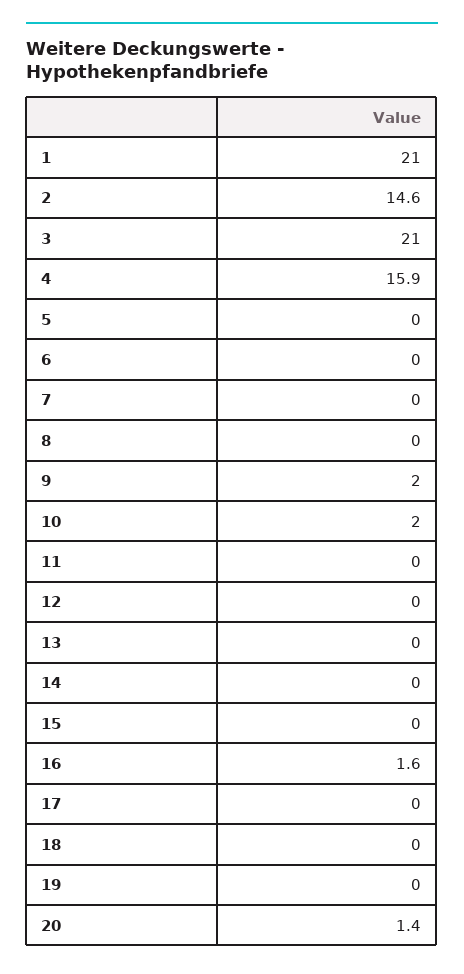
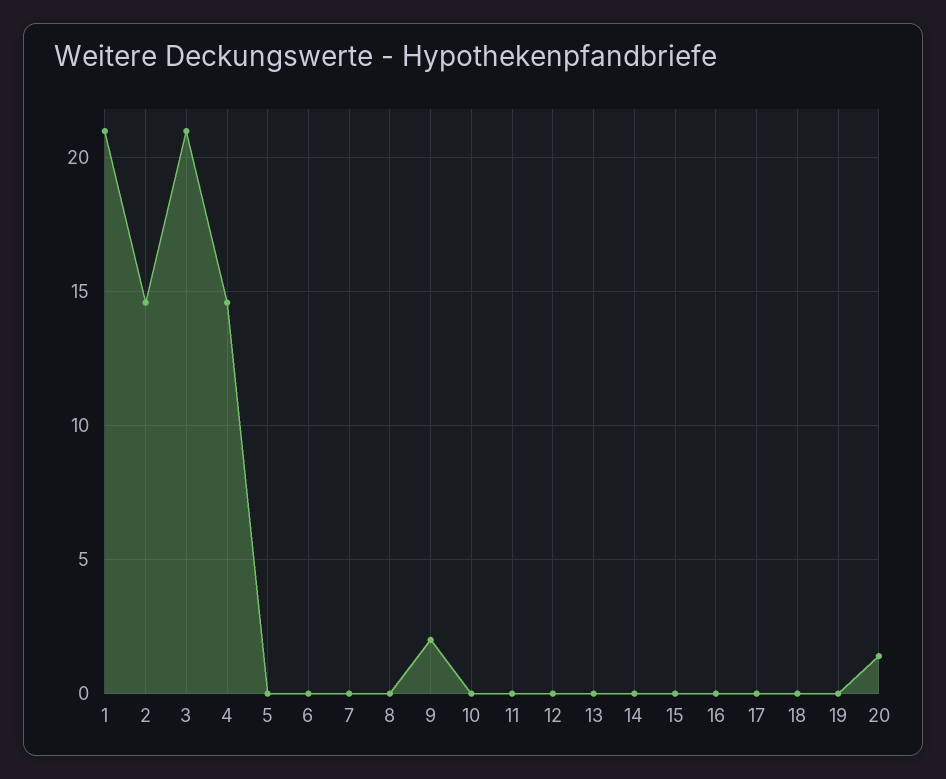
4: 15.9 -> 14.5
10: 2 -> 0
16: 1.6 -> 0

